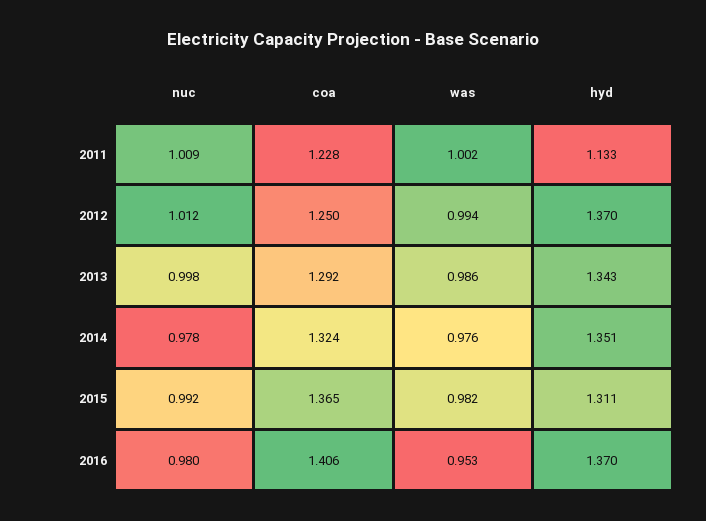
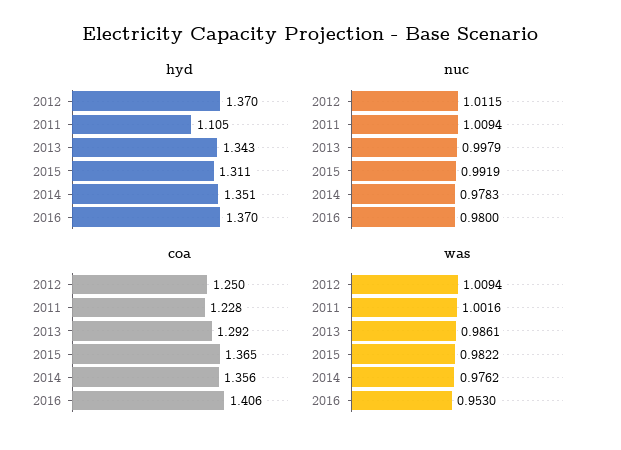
hyd, 2011: 1.133 -> 1.105
was, 2012: 0.994 -> 1.0094
coa, 2014: 1.324 -> 1.356

